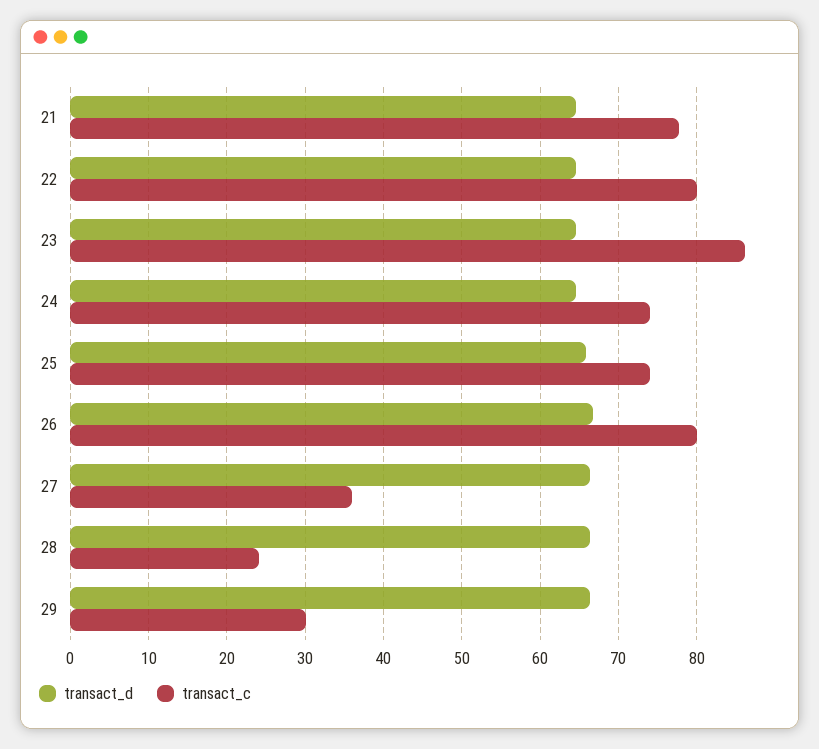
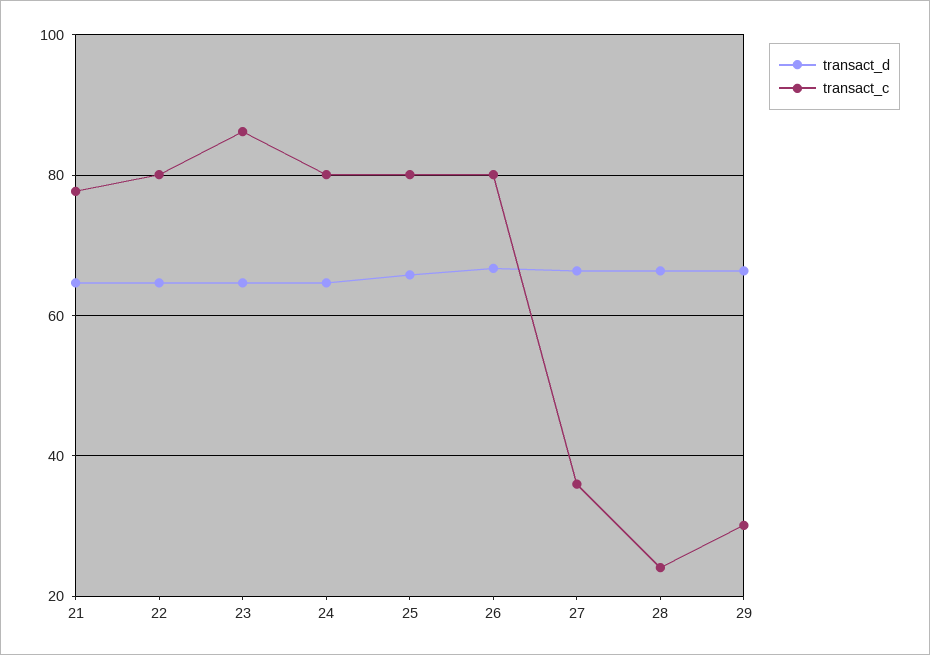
transact_c, 24: 74 -> 80
transact_c, 25: 74 -> 80

